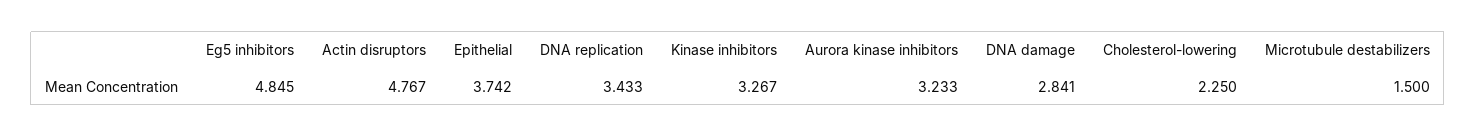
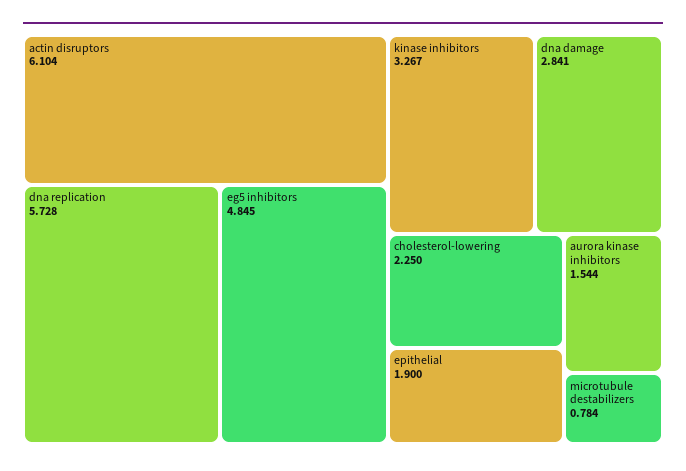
Actin disruptors: 4.767 -> 6.104
Epithelial: 3.742 -> 1.9
DNA replication: 3.433 -> 5.728
Aurora kinase inhibitors: 3.233 -> 1.544
Microtubule destabilizers: 1.5 -> 0.784

